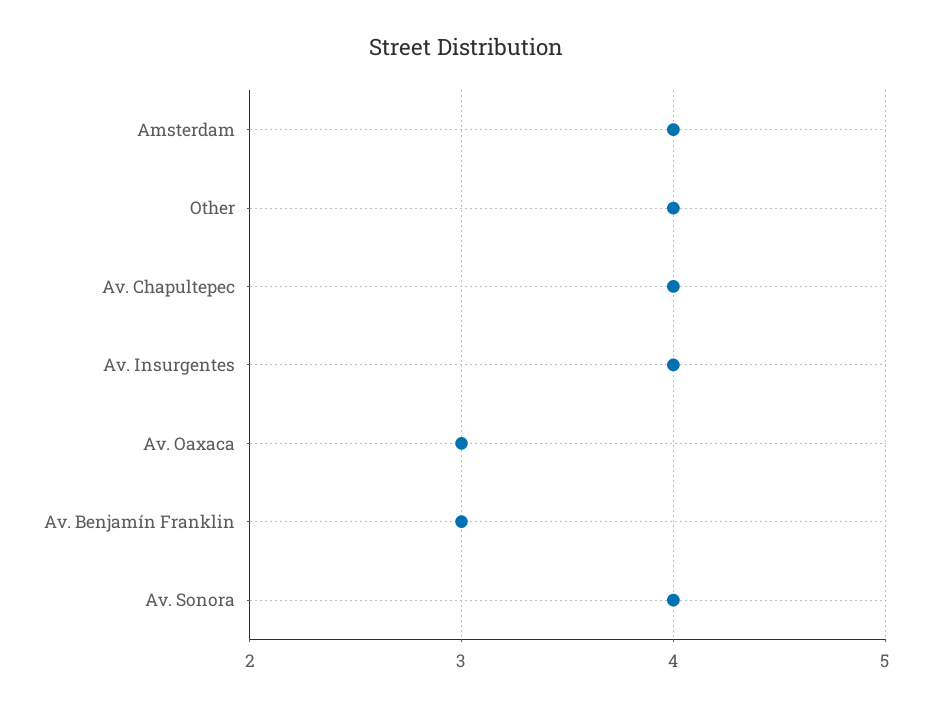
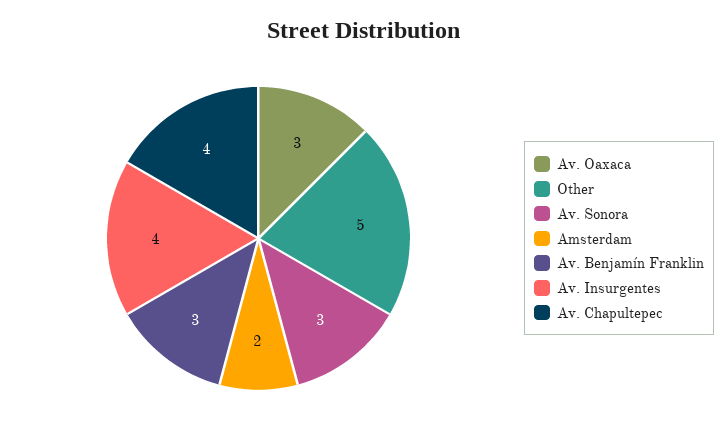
Amsterdam: 4 -> 2
Other: 4 -> 5
Av. Sonora: 4 -> 3

